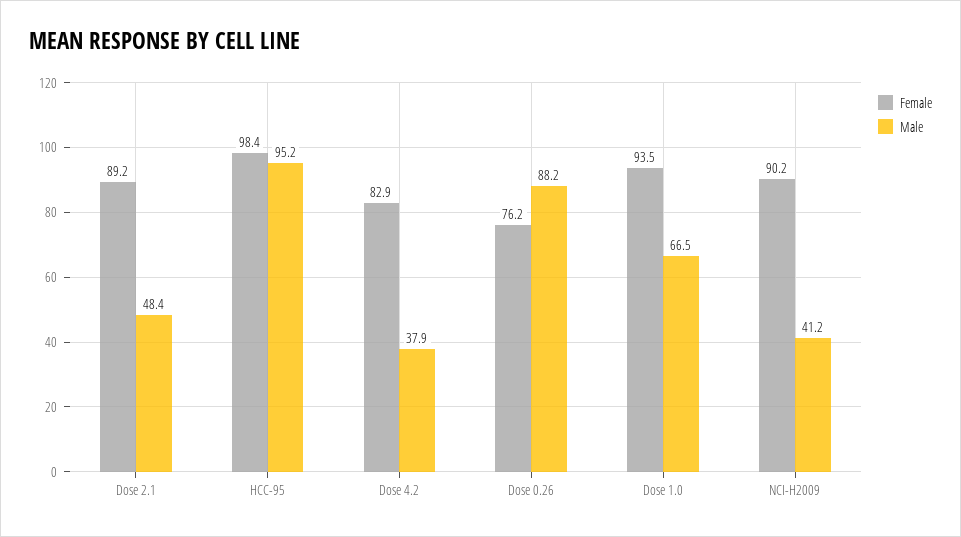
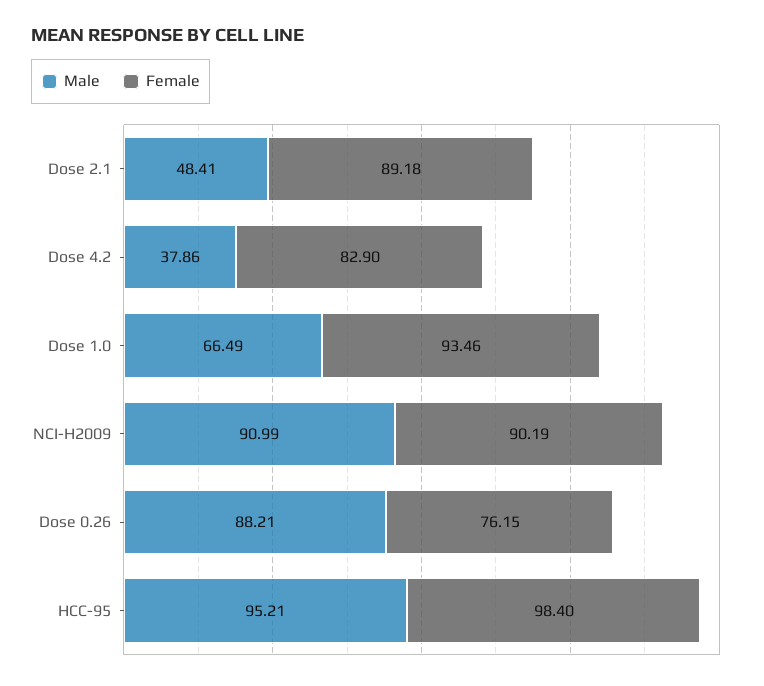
Male, NCI-H2009: 41.2 -> 90.99

